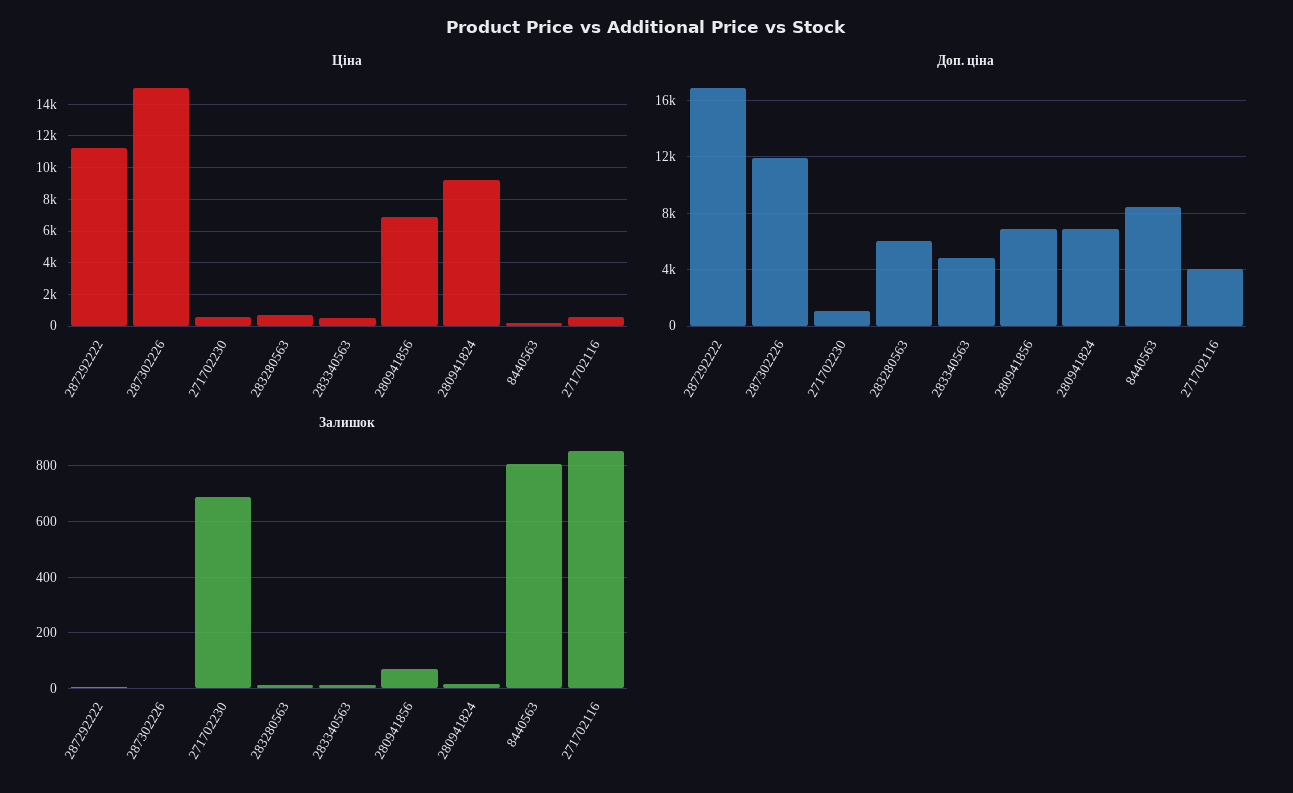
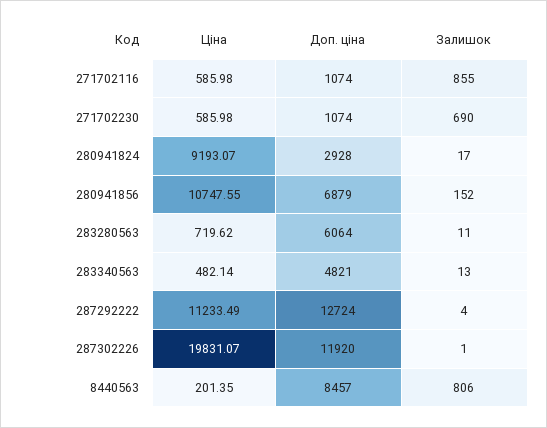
Ціна, 287302226: 15000 -> 19831.07
Ціна, 280941856: 7000 -> 10747.55
Доп. ціна, 287292222: 17000 -> 12724
Доп. ціна, 280941824: 7000 -> 2928
Доп. ціна, 271702116: 4000 -> 1074
Залишок, 280941856: 75 -> 152

